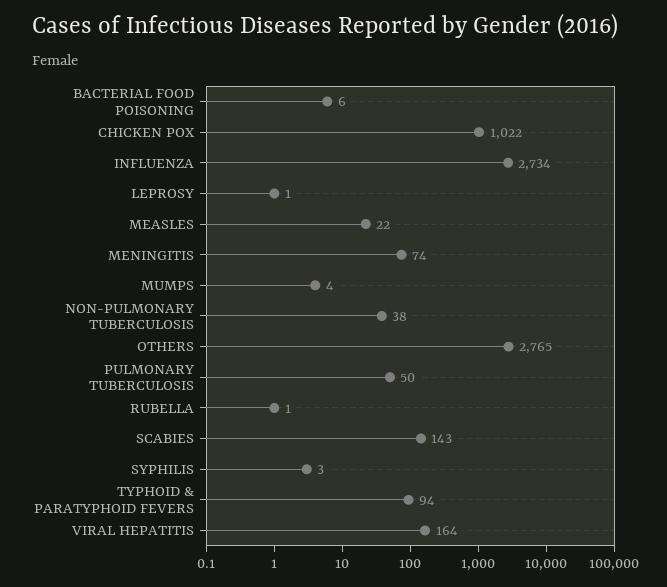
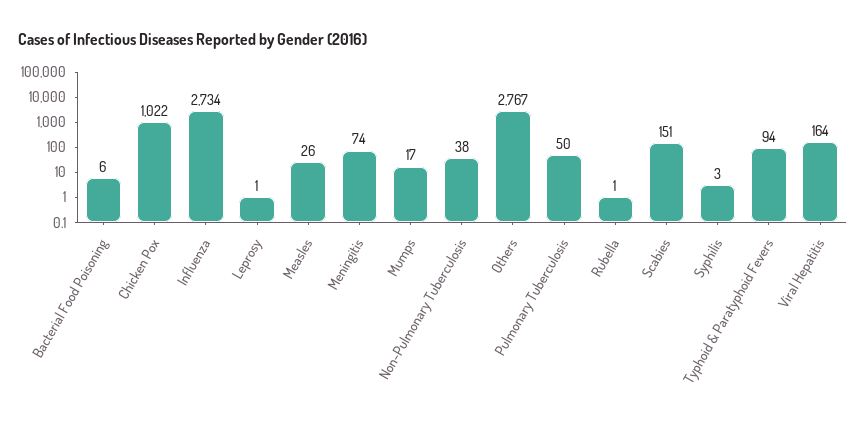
MEASLES: 22 -> 26
MUMPS: 4 -> 17
OTHERS: 2765 -> 2767
SCABIES: 143 -> 151

